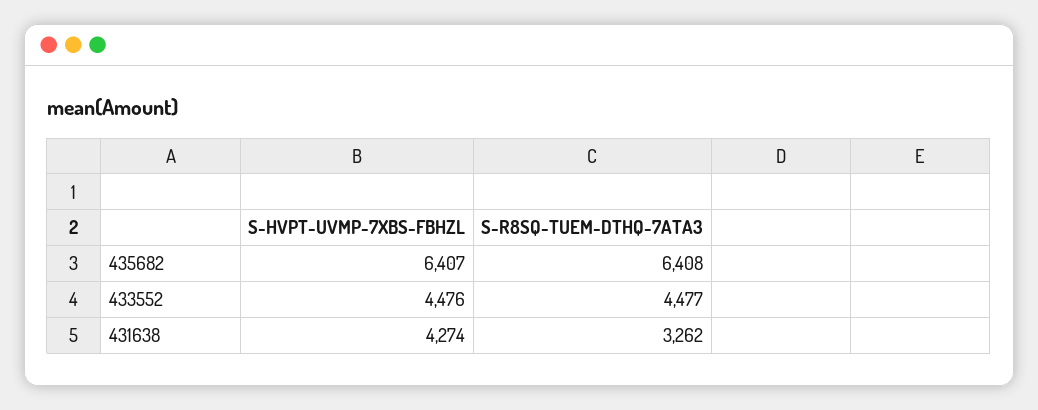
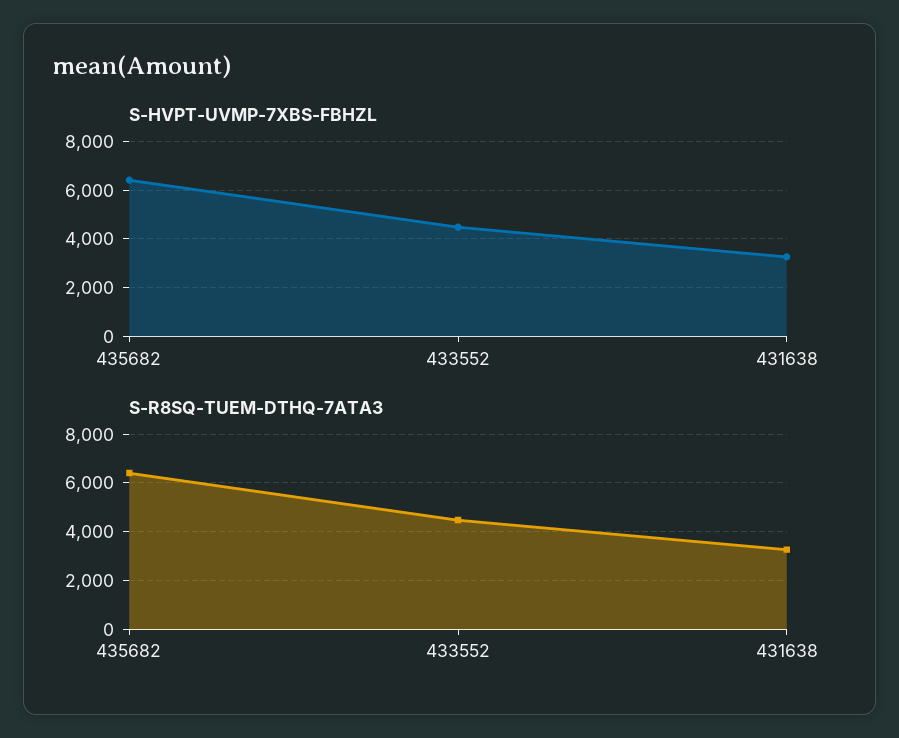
S-HVPT-UVMP-7XBS-FBHZL, 431638: 4274 -> 3250

